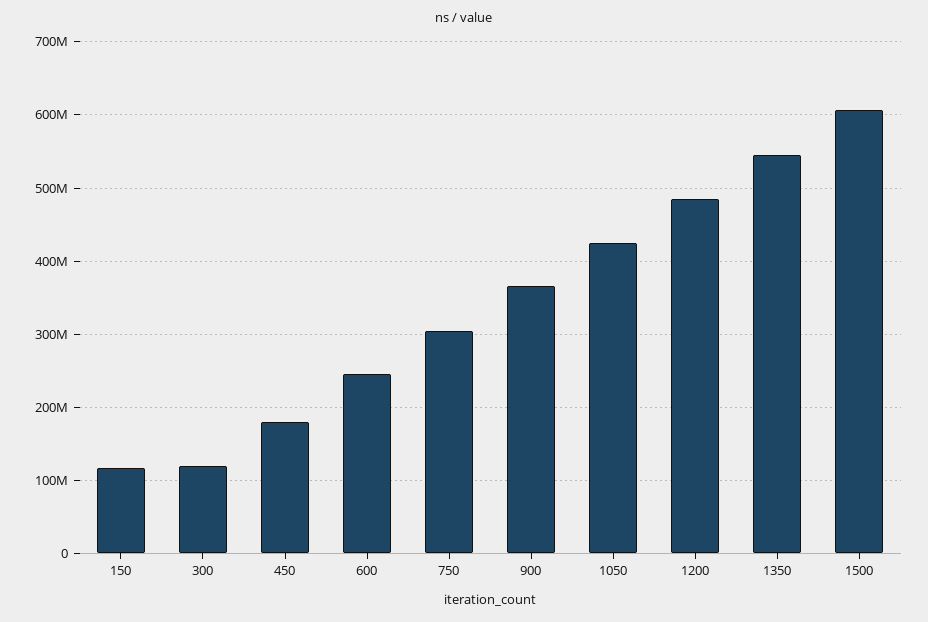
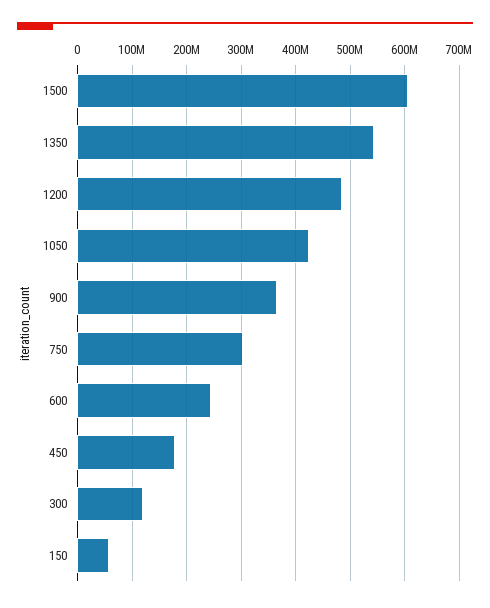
150: 120000000 -> 60000000

